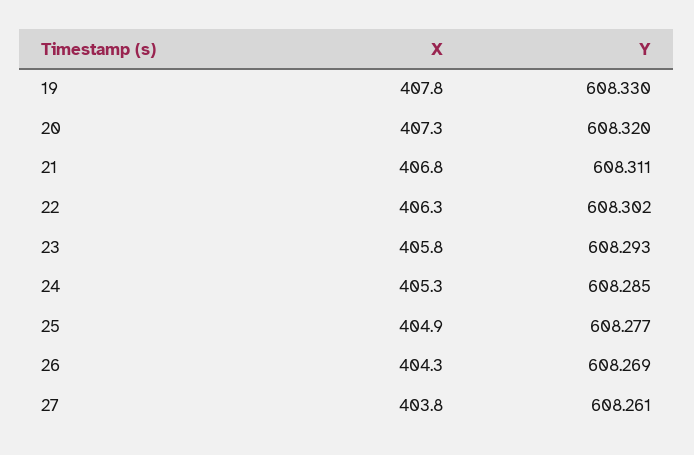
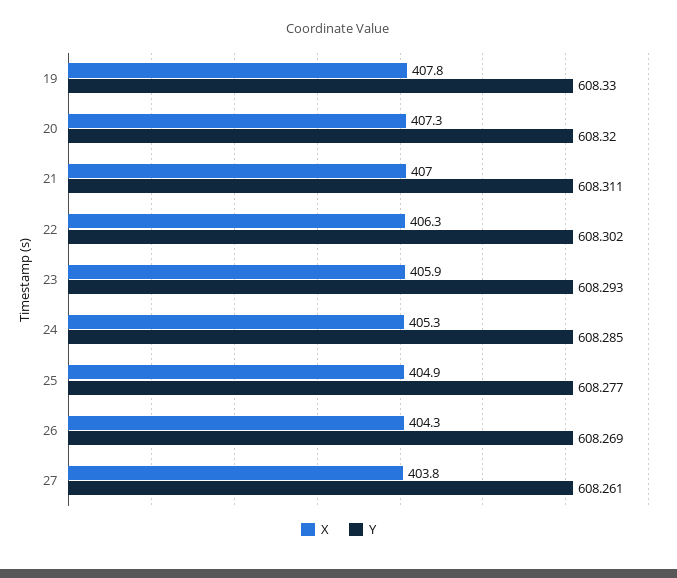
X, 21: 406.8 -> 407
X, 23: 405.8 -> 405.9

